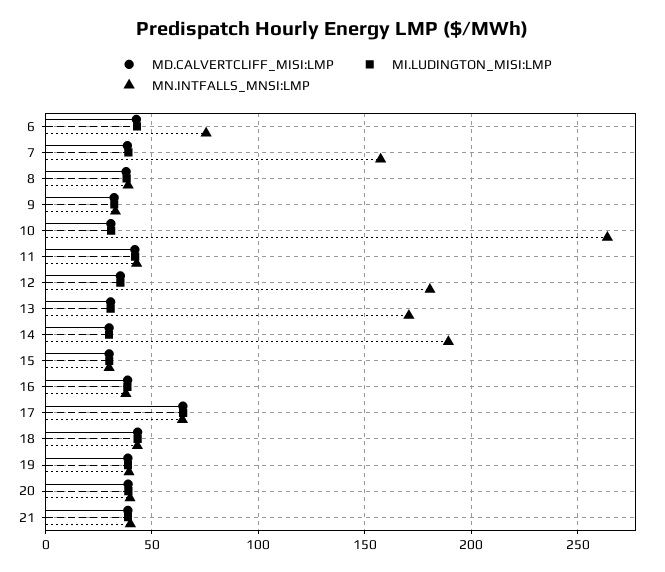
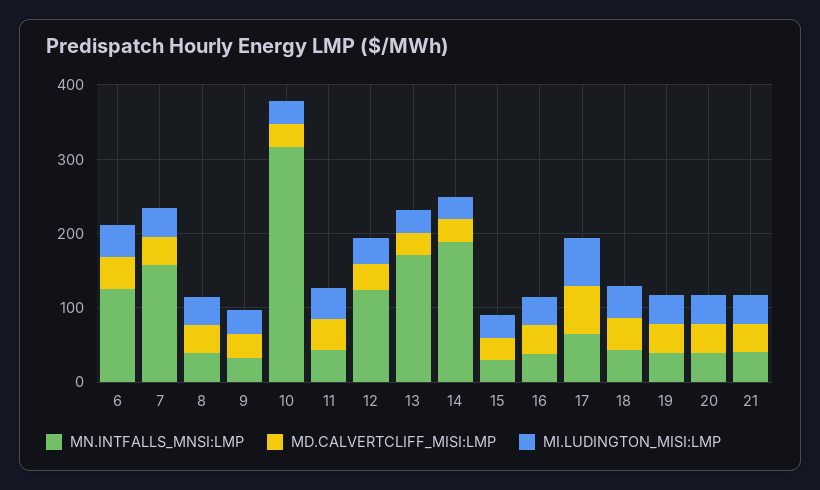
MN.INTFALLS_MNSI:LMP, 6: 75 -> 120
MN.INTFALLS_MNSI:LMP, 10: 265 -> 320
MN.INTFALLS_MNSI:LMP, 12: 180 -> 120

